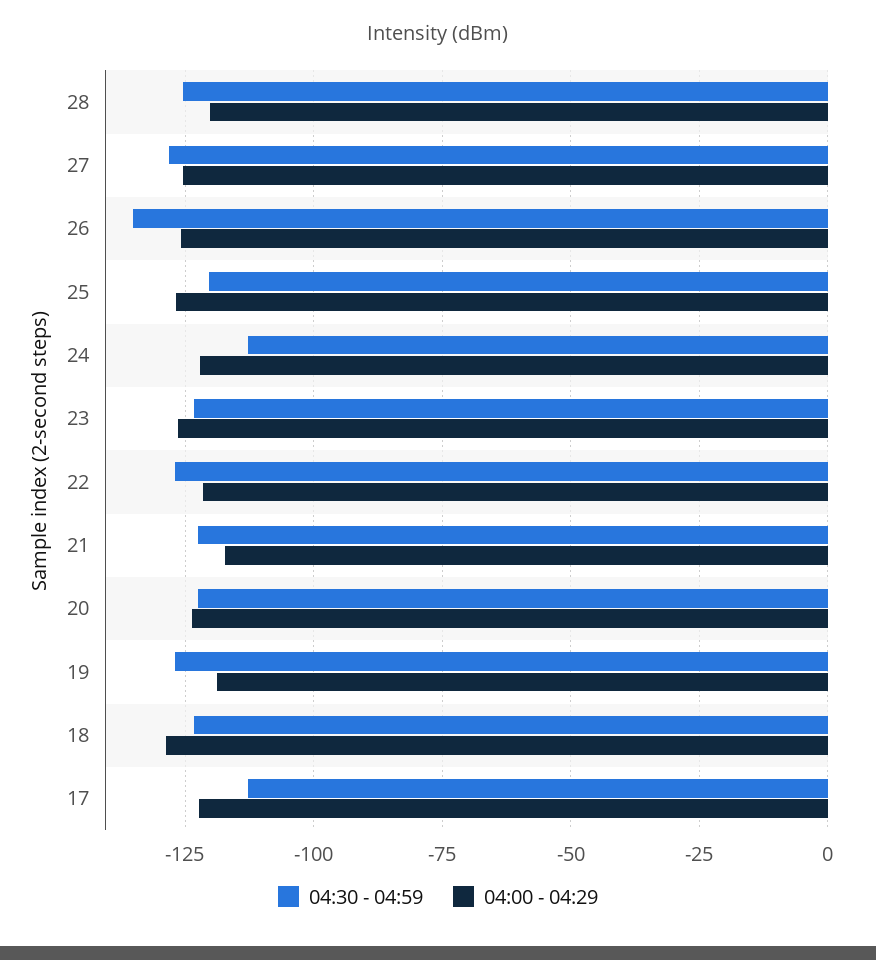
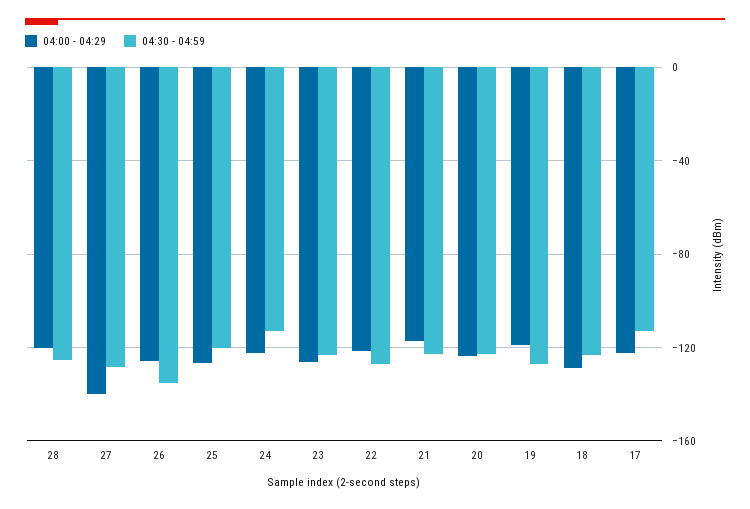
04:00 - 04:29, 27: -125 -> -140

